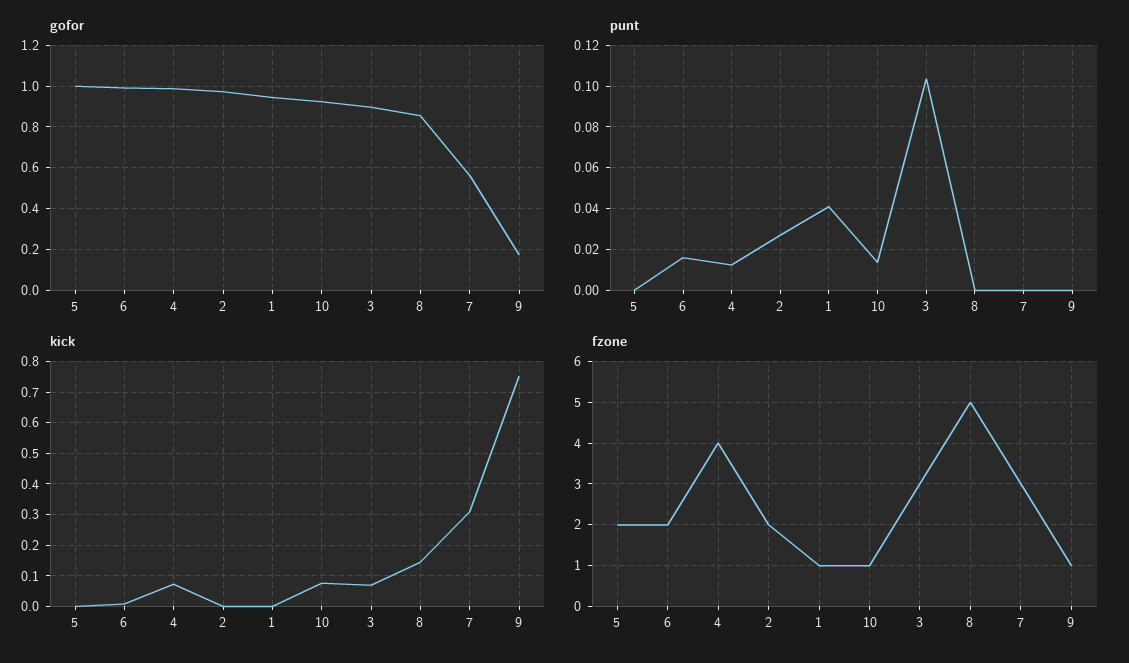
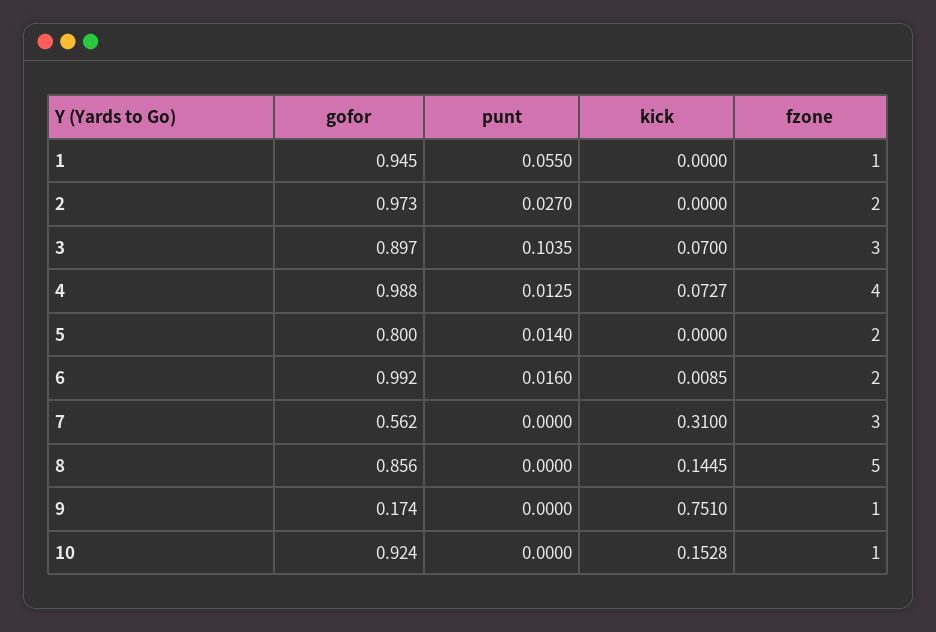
gofor, 5: 1 -> 0.8
punt, 5: 0 -> 0.014
punt, 1: 0.04 -> 0.055
punt, 10: 0.015 -> 0
kick, 10: 0.08 -> 0.1528

